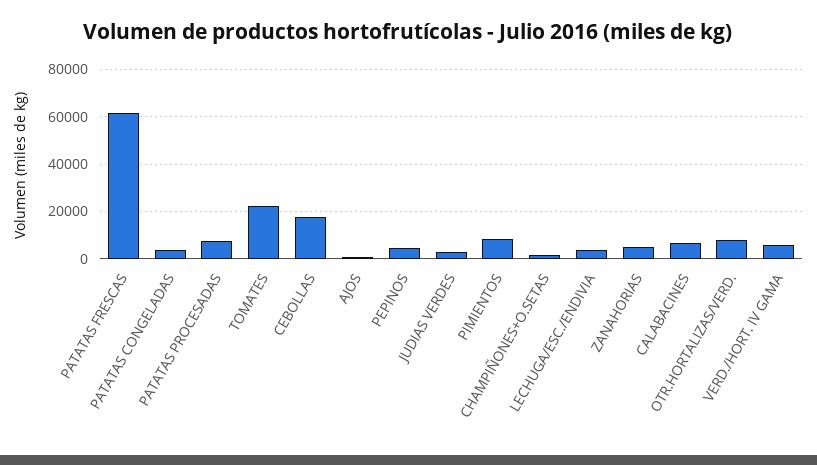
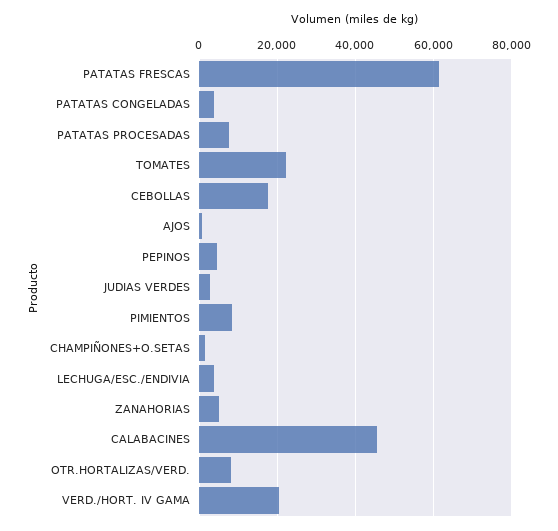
CALABACINES: 5000 -> 46000
VERD./HORT. IV GAMA: 5000 -> 20000

